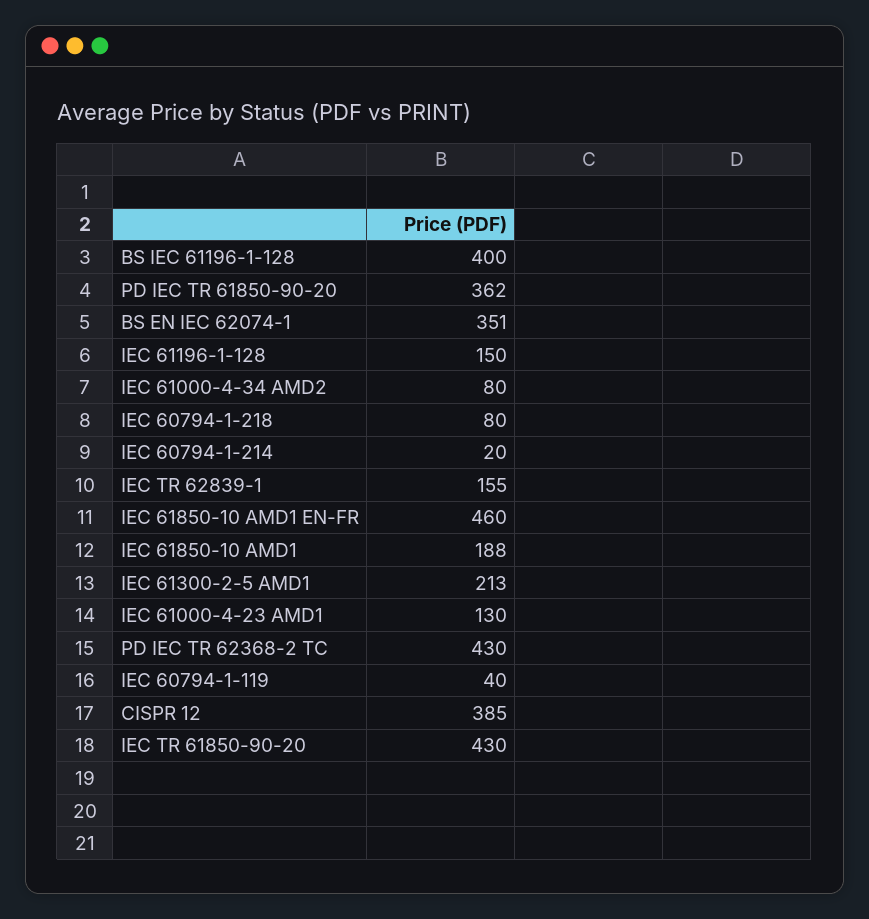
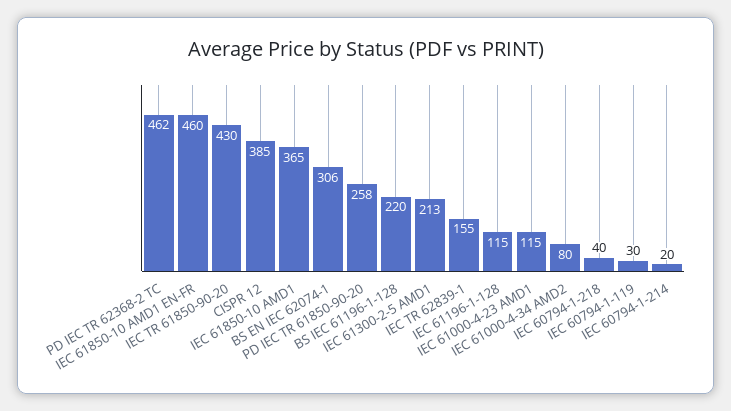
BS IEC 61196-1-128: 400 -> 220
PD IEC TR 61850-90-20: 362 -> 258
BS EN IEC 62074-1: 351 -> 306
IEC 61196-1-128: 150 -> 115
IEC 60794-1-218: 80 -> 40
IEC 61850-10 AMD1: 188 -> 365
IEC 61000-4-23 AMD1: 130 -> 115
PD IEC TR 62368-2 TC: 430 -> 462
IEC 60794-1-119: 40 -> 30

